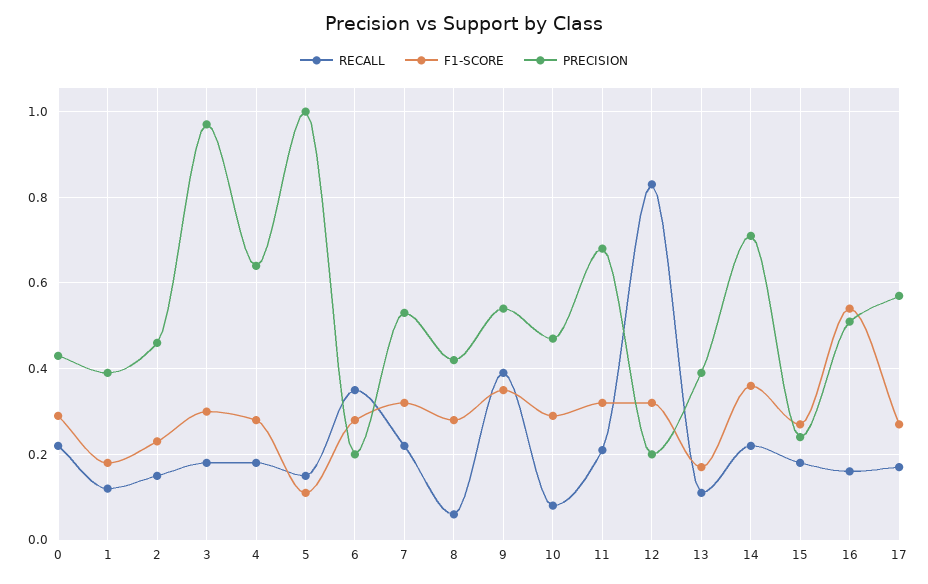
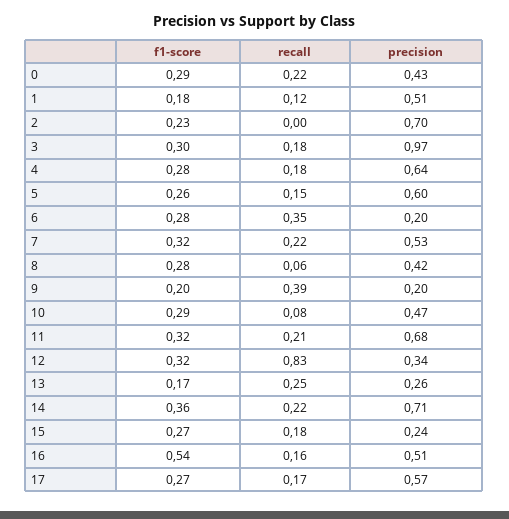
PRECISION, 1: 0.4 -> 0.51
RECALL, 2: 0.15 -> 0
PRECISION, 2: 0.45 -> 0.7
F1-SCORE, 5: 0.1 -> 0.26
PRECISION, 5: 1 -> 0.6
F1-SCORE, 9: 0.35 -> 0.2
PRECISION, 9: 0.55 -> 0.2
PRECISION, 12: 0.2 -> 0.34
RECALL, 13: 0.1 -> 0.25
PRECISION, 13: 0.4 -> 0.26

